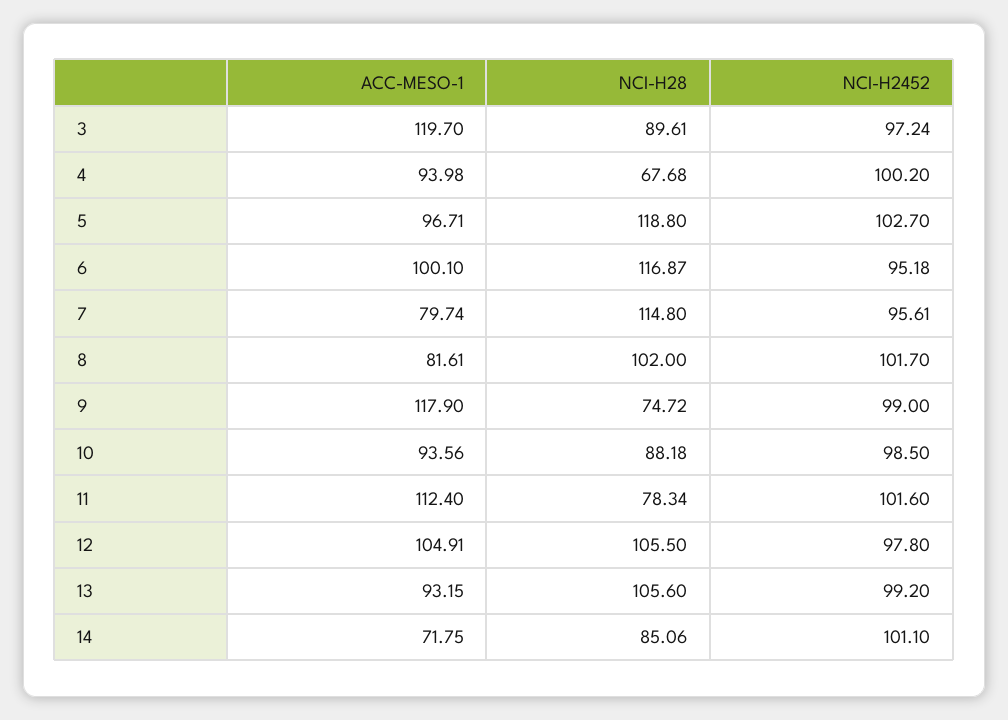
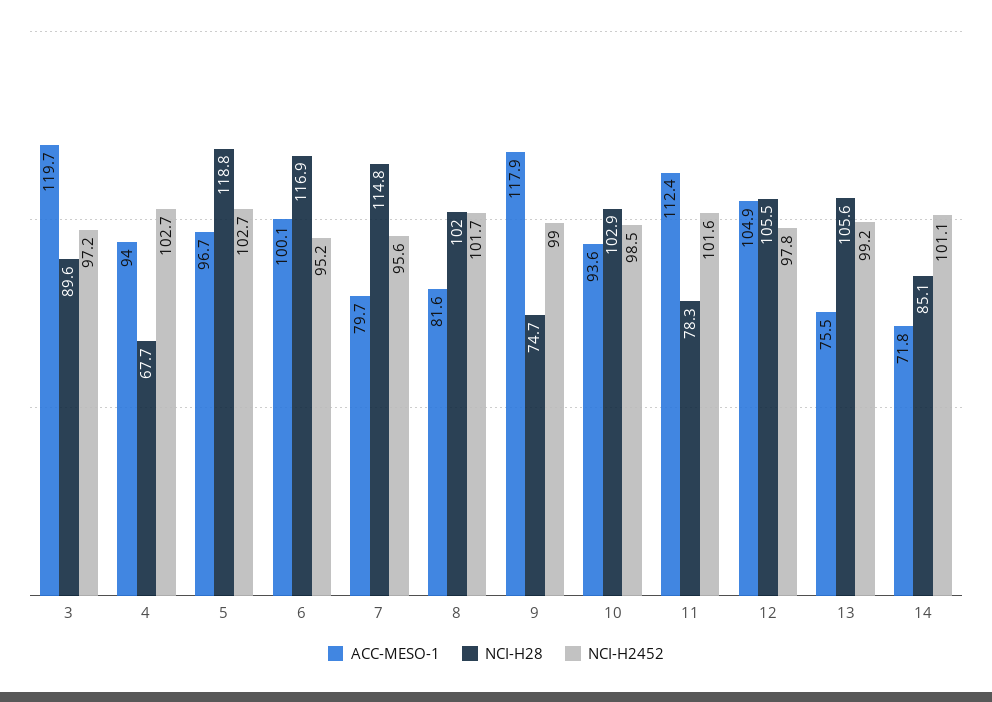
NCI-H2452, 4: 100.2 -> 102.7
NCI-H28, 10: 88.18 -> 102.9
ACC-MESO-1, 13: 93.15 -> 75.5

